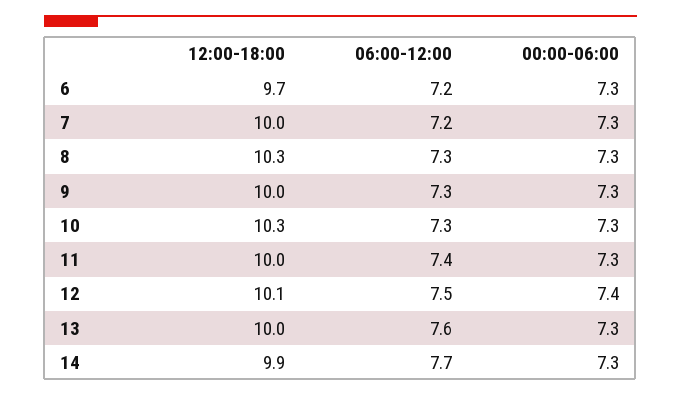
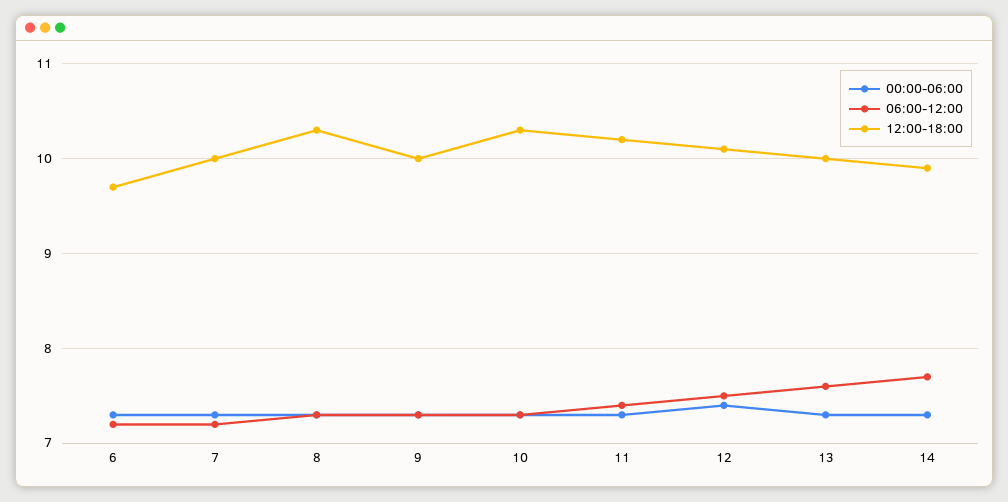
12:00-18:00, 11: 10 -> 10.2

